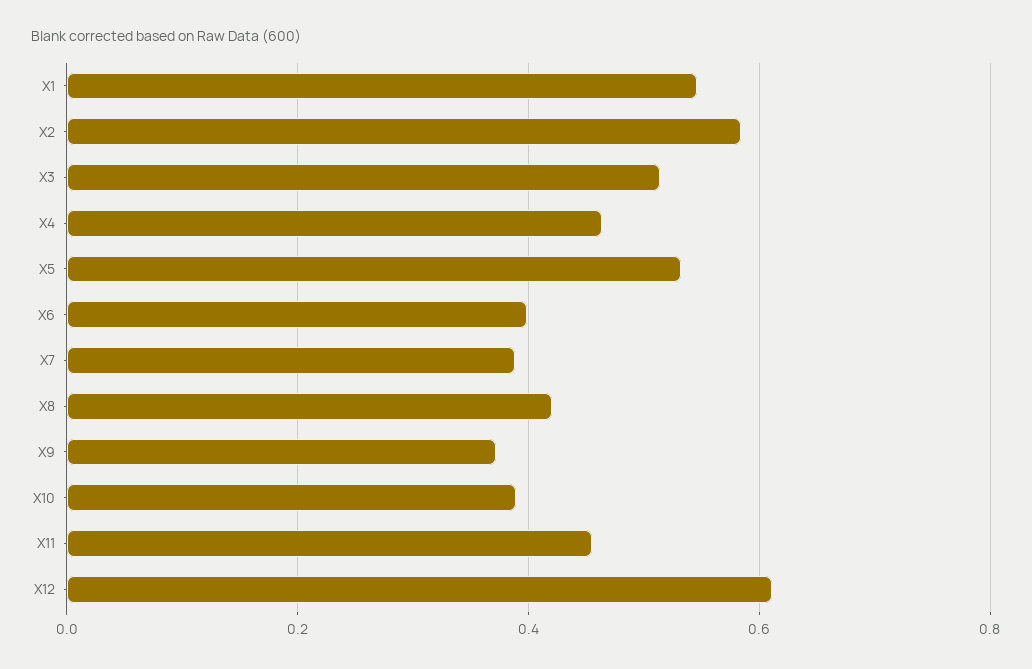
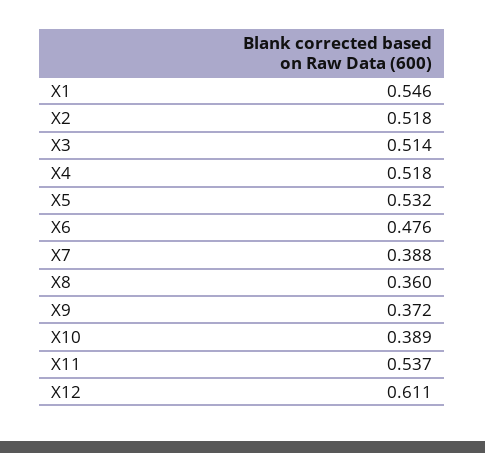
X2: 0.58 -> 0.518
X4: 0.46 -> 0.518
X6: 0.4 -> 0.476
X8: 0.42 -> 0.36
X11: 0.46 -> 0.537

